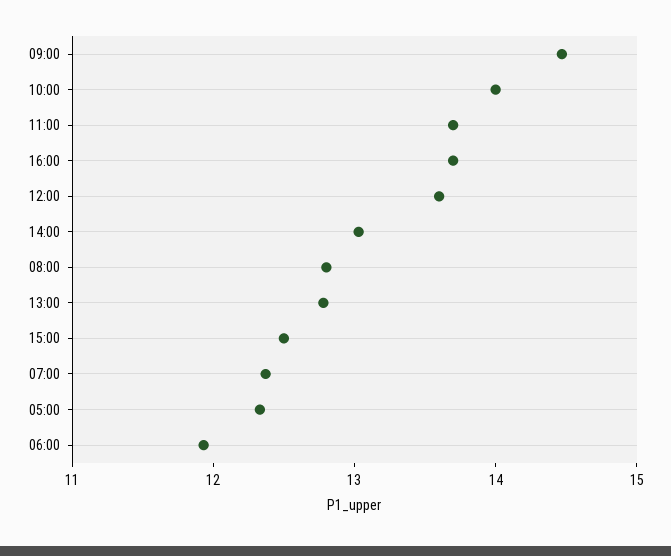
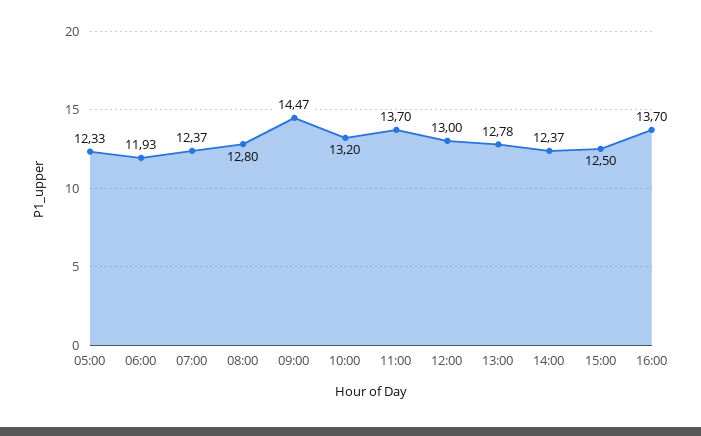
10:00: 14 -> 13.2
12:00: 13.6 -> 13
14:00: 13 -> 12.37

